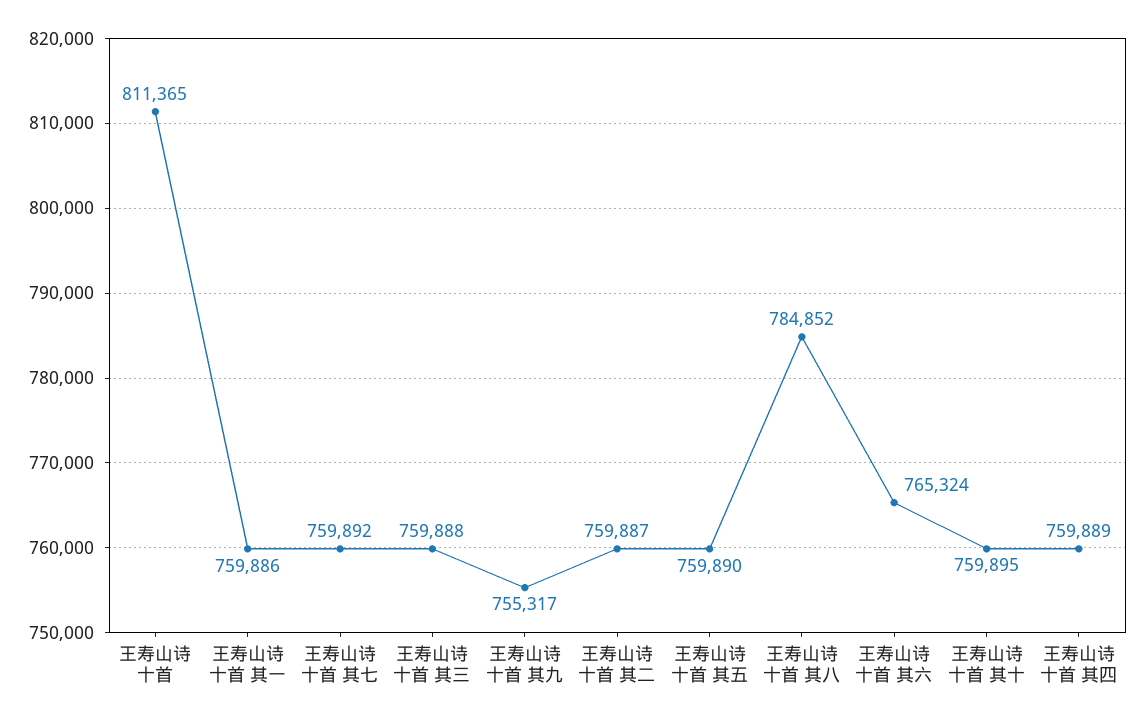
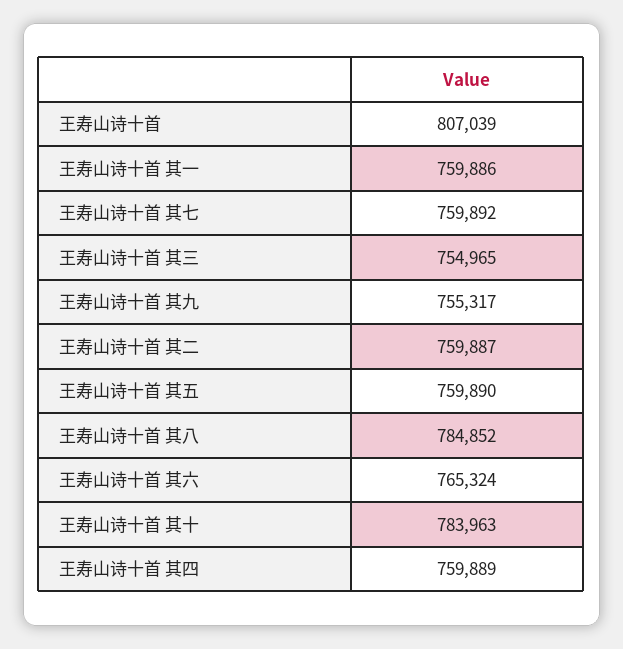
王寿山诗十首: 811365 -> 807039
王寿山诗十首 其三: 759888 -> 754965
王寿山诗十首 其十: 759895 -> 783963

